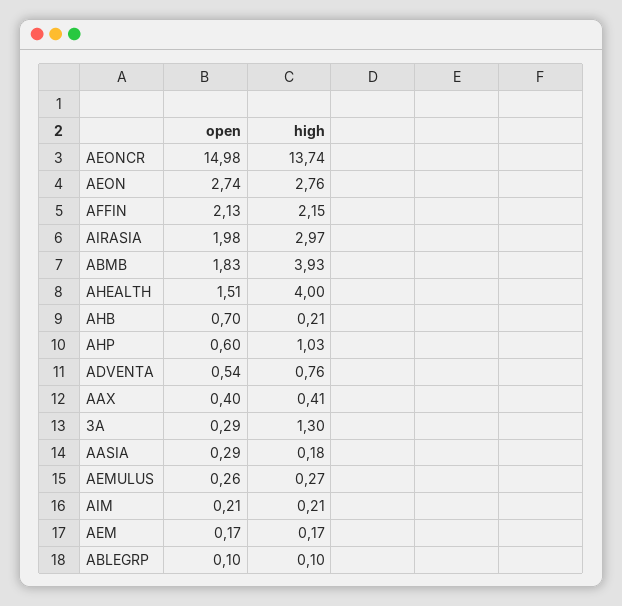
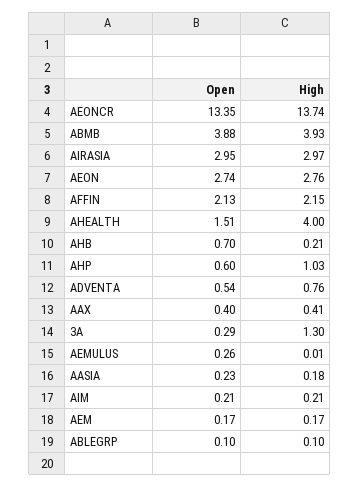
open, AEONCR: 14.98 -> 13.35
open, AIRASIA: 1.98 -> 2.95
open, ABMB: 1.83 -> 3.88
open, AASIA: 0.29 -> 0.23
high, AEMULUS: 0.27 -> 0.01

